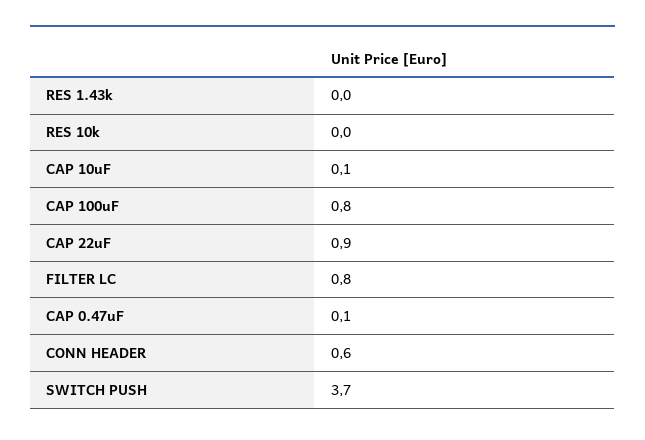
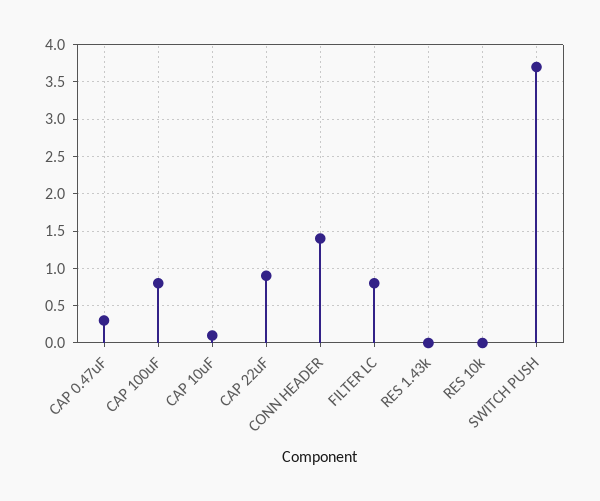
CAP 0.47uF: 0.1 -> 0.3
CONN HEADER: 0.6 -> 1.4

